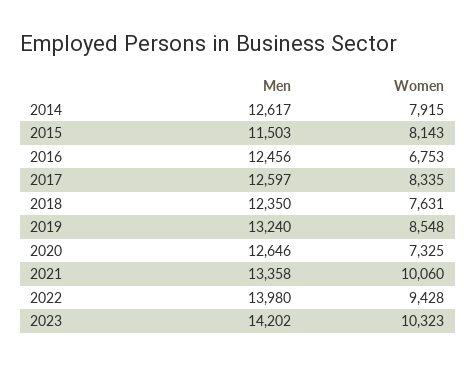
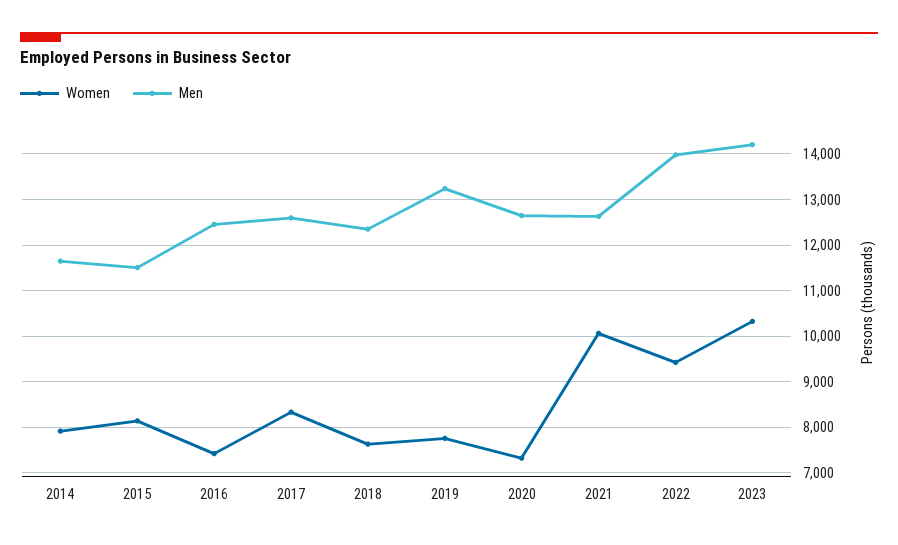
Men, 2014: 12617 -> 11600
Women, 2016: 6753 -> 7400
Women, 2019: 8548 -> 7800
Men, 2021: 13358 -> 12600

